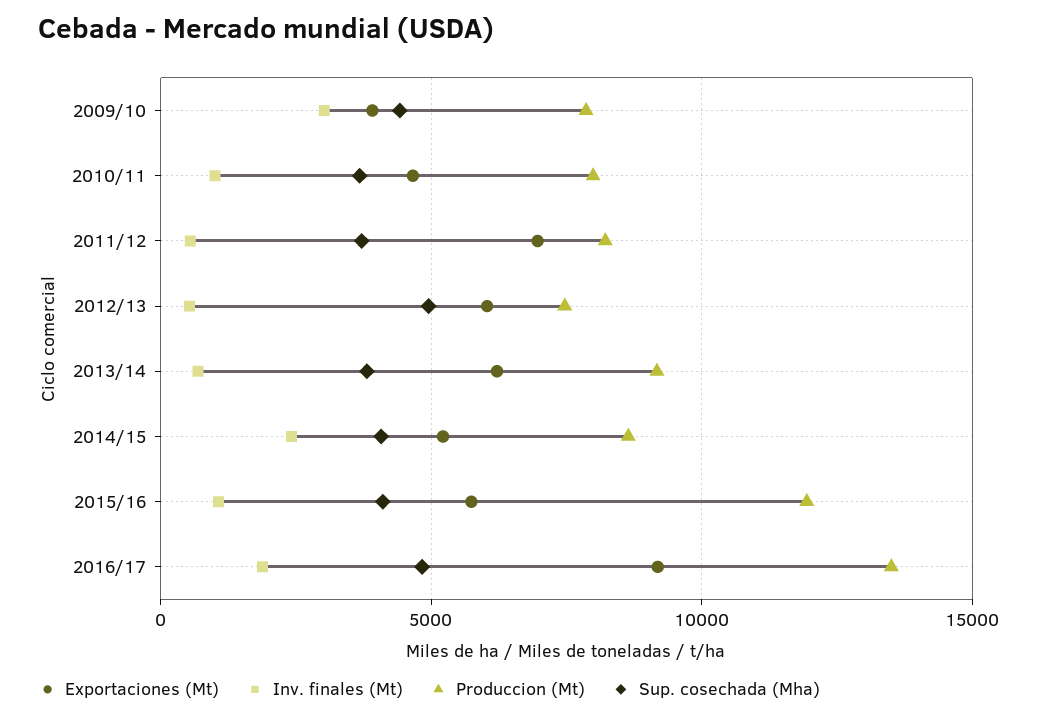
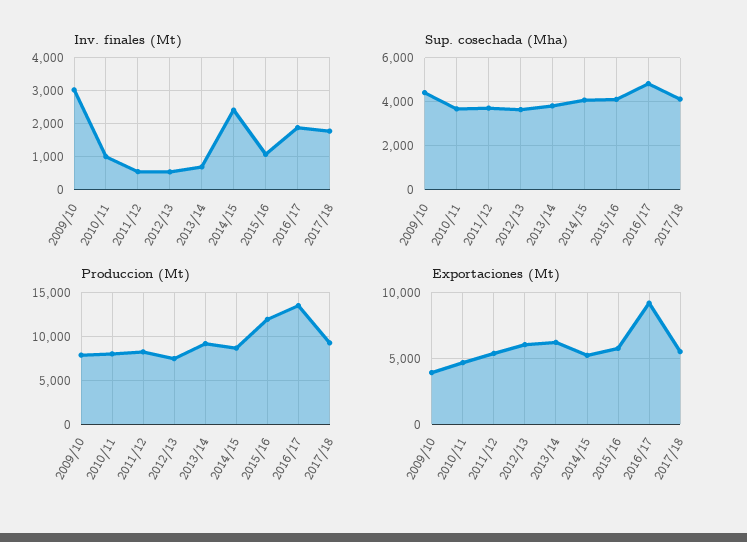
Exportaciones (Mt), 2011/12: 7000 -> 5500
Sup. cosechada (Mha), 2012/13: 5000 -> 3500
Inv. finales (Mt), 2017/18: none -> 1800
Sup. cosechada (Mha), 2017/18: none -> 4000
Produccion (Mt), 2017/18: none -> 9000
Exportaciones (Mt), 2017/18: none -> 5500

